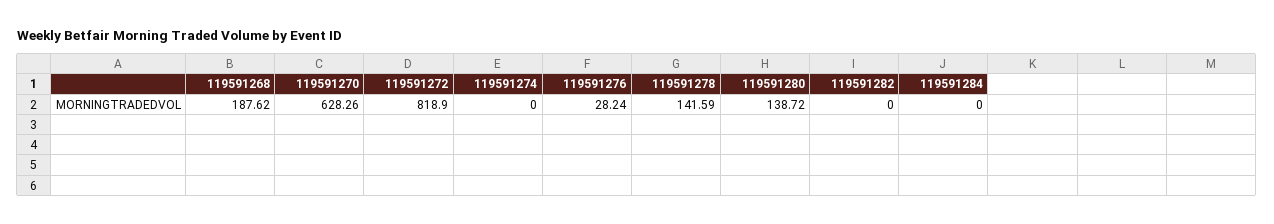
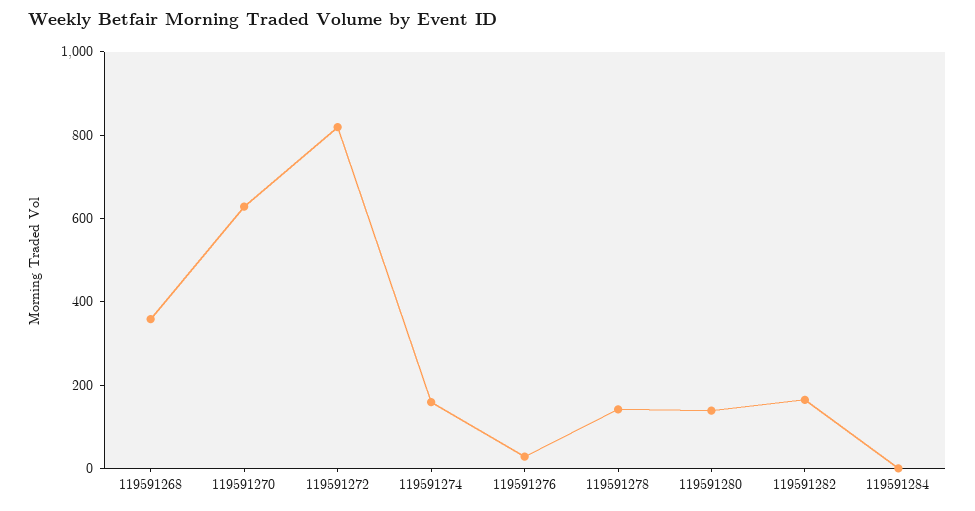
119591268: 187.62 -> 350
119591274: 0 -> 150
119591282: 0 -> 150

